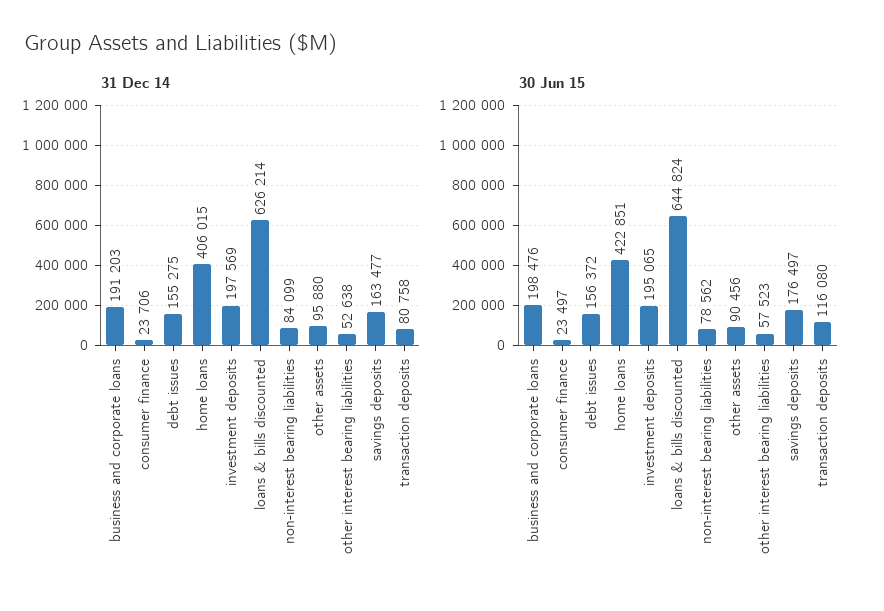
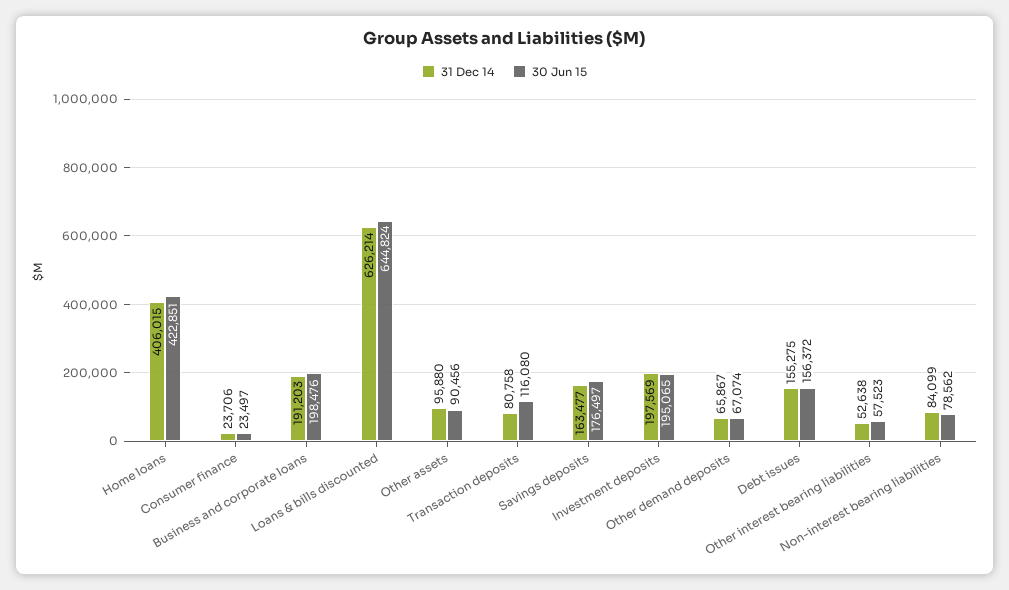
31 Dec 14, Other demand deposits: none -> 65867
30 Jun 15, Other demand deposits: none -> 67074

